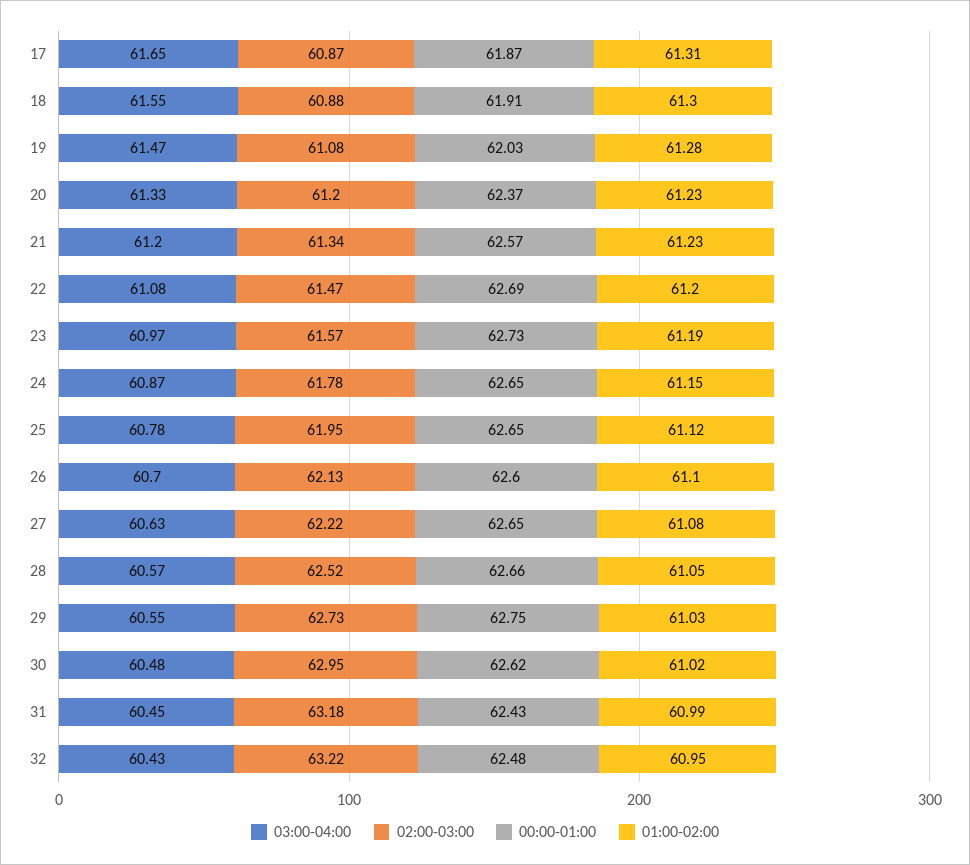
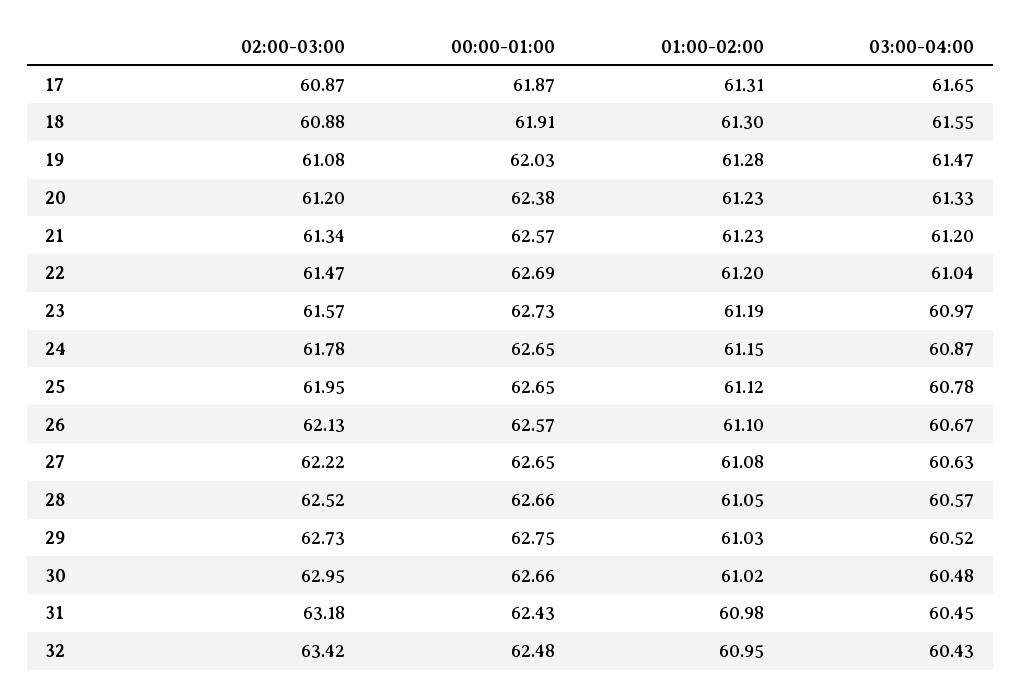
00:00-01:00, 20: 62.37 -> 62.38
03:00-04:00, 22: 61.08 -> 61.04
03:00-04:00, 26: 60.7 -> 60.67
00:00-01:00, 26: 62.6 -> 62.57
03:00-04:00, 29: 60.55 -> 60.52
00:00-01:00, 30: 62.62 -> 62.66
01:00-02:00, 31: 60.99 -> 60.98
02:00-03:00, 32: 63.22 -> 63.42

